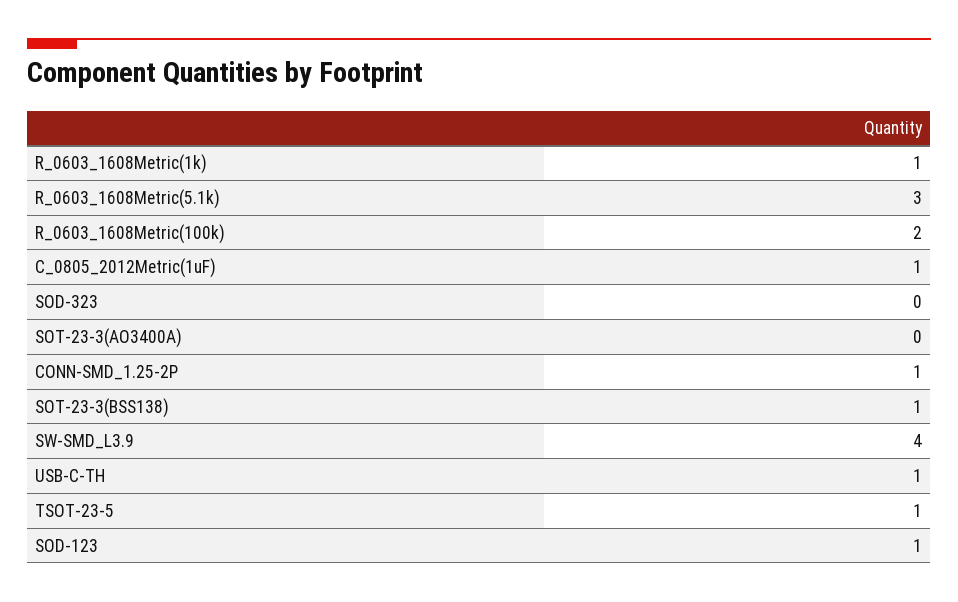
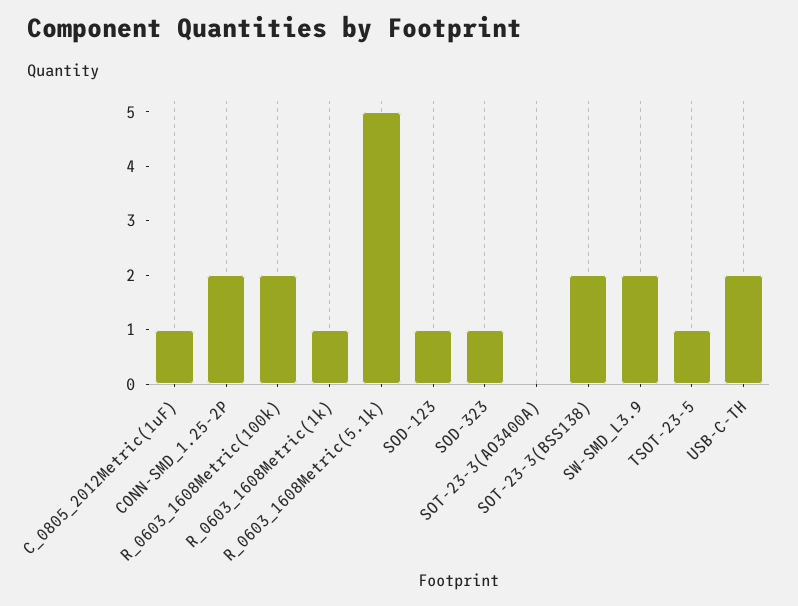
R_0603_1608Metric(5.1k): 3 -> 5
SOD-323: 0 -> 1
CONN-SMD_1.25-2P: 1 -> 2
SOT-23-3(BSS138): 1 -> 2
SW-SMD_L3.9: 4 -> 2
USB-C-TH: 1 -> 2

